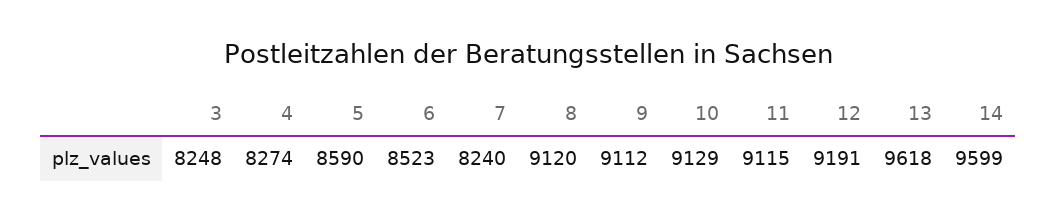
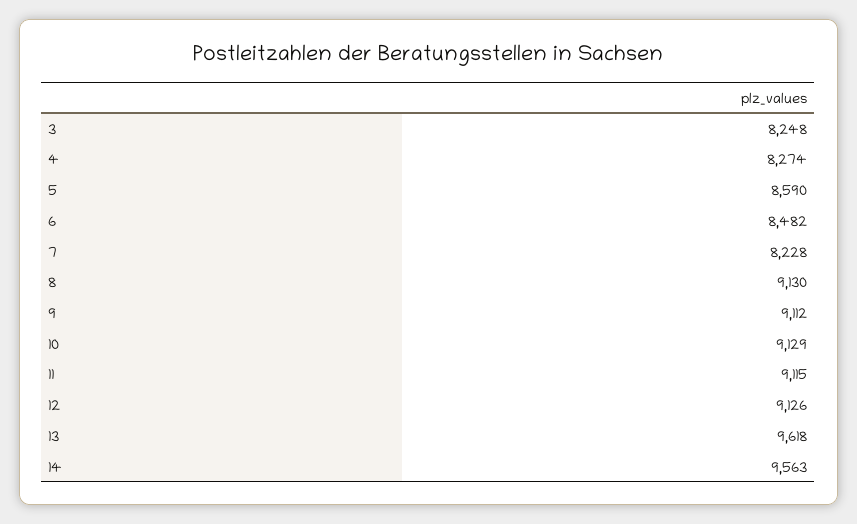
6: 8523 -> 8482
7: 8240 -> 8228
8: 9120 -> 9130
12: 9191 -> 9126
14: 9599 -> 9563

